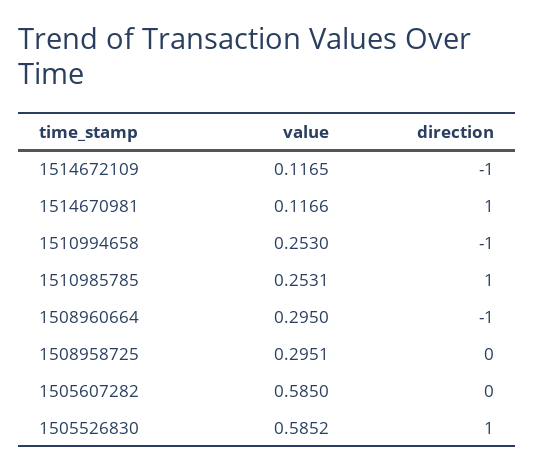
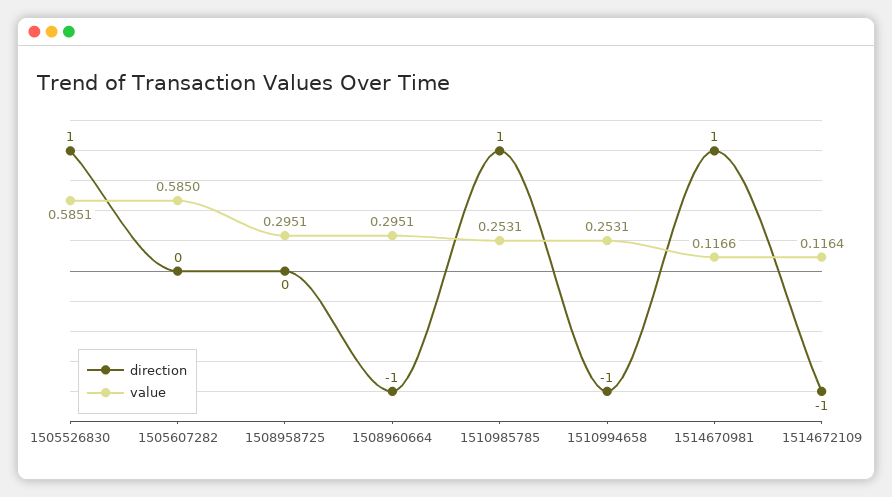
value, 1514672109: 0.1165 -> 0.1164
value, 1510994658: 0.253 -> 0.2531
value, 1508960664: 0.295 -> 0.2951
value, 1505526830: 0.5852 -> 0.5851

